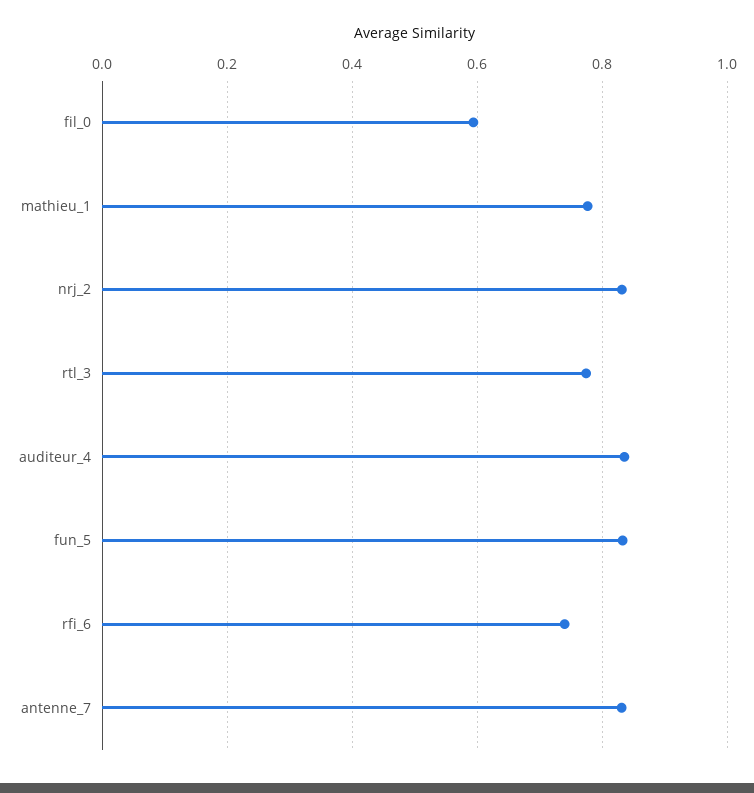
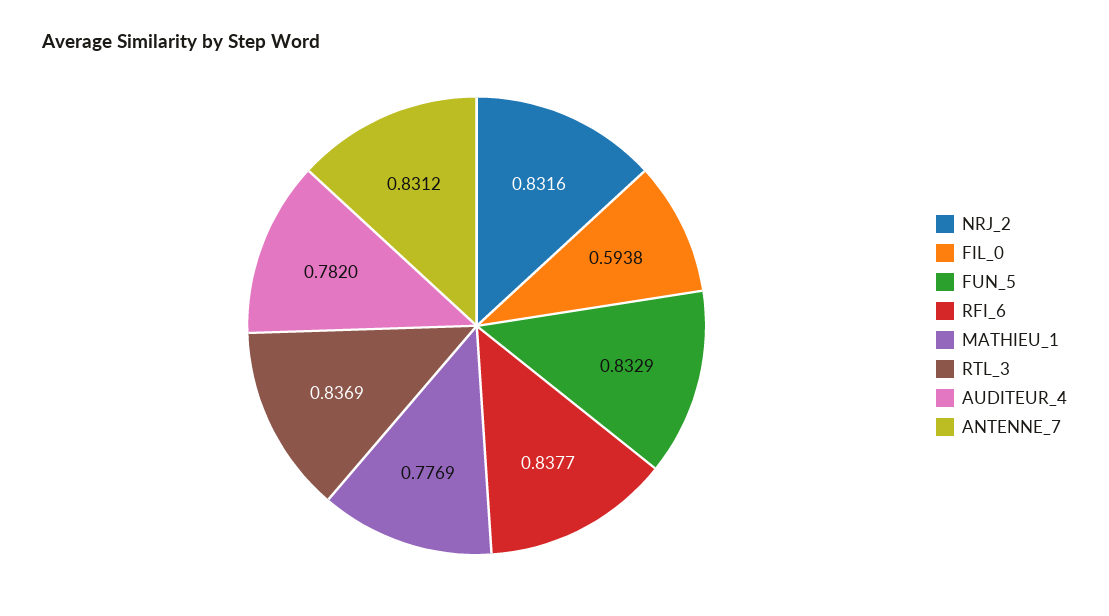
rtl_3: 0.78 -> 0.8369
auditeur_4: 0.84 -> 0.782
rfi_6: 0.74 -> 0.8377

